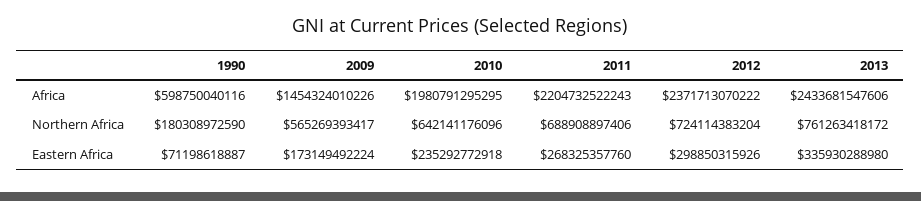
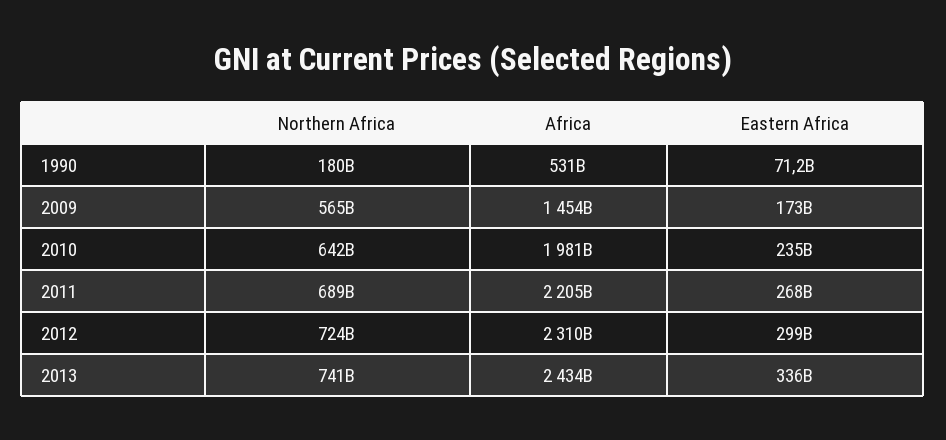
1990, Africa: 598750040116 -> 531000000000
2012, Africa: 2371713070222 -> 2310000000000
2013, Northern Africa: 761263418172 -> 741000000000

